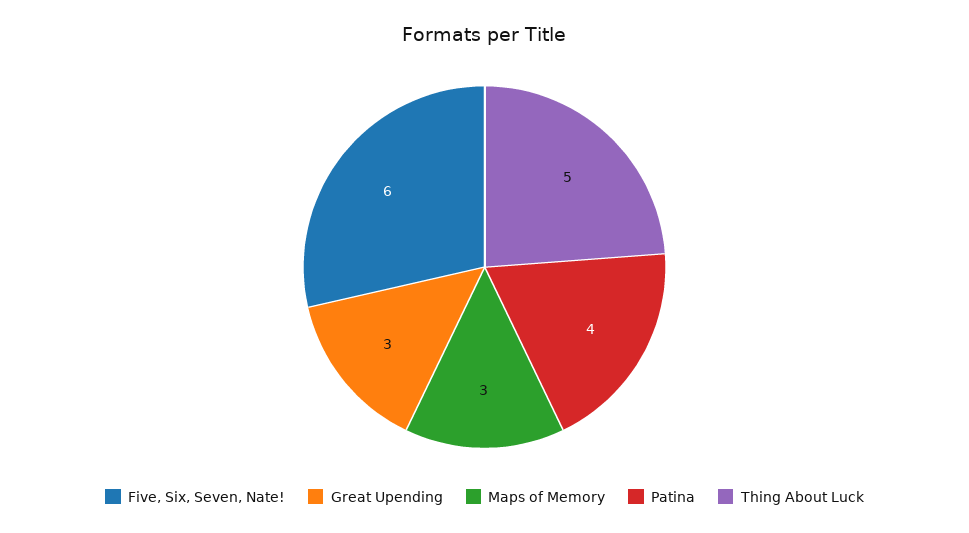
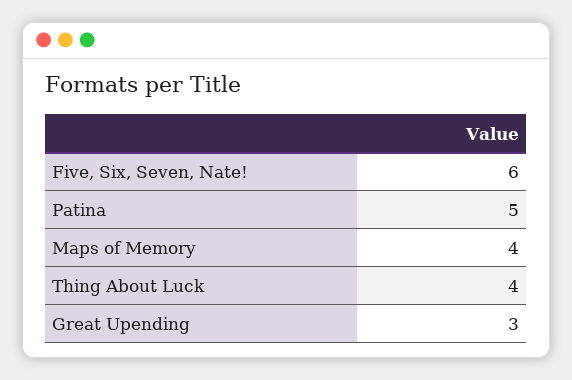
Maps of Memory: 3 -> 4
Patina: 4 -> 5
Thing About Luck: 5 -> 4

